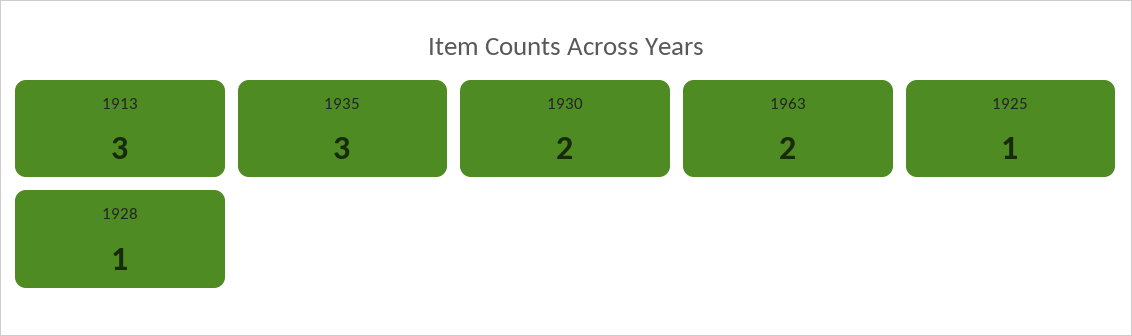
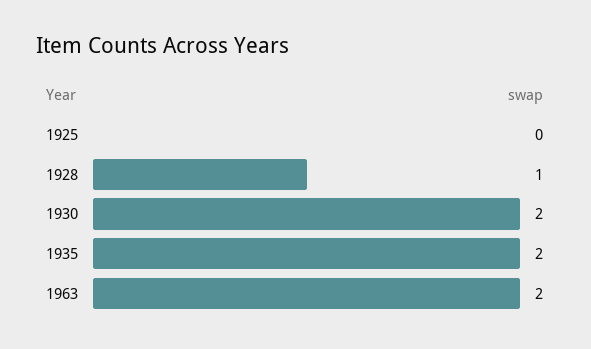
1913: 3 -> none
1935: 3 -> 2
1925: 1 -> 0

